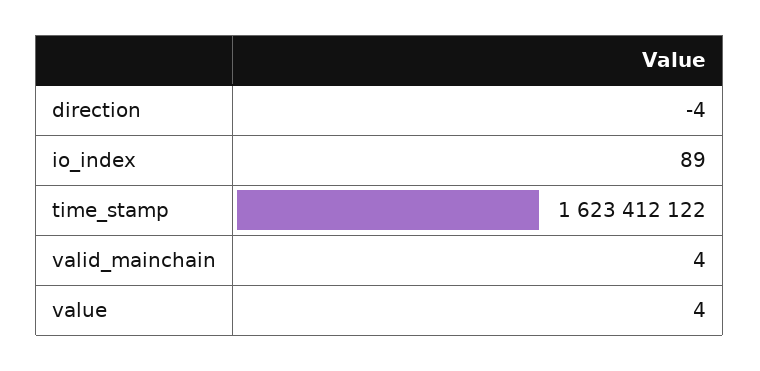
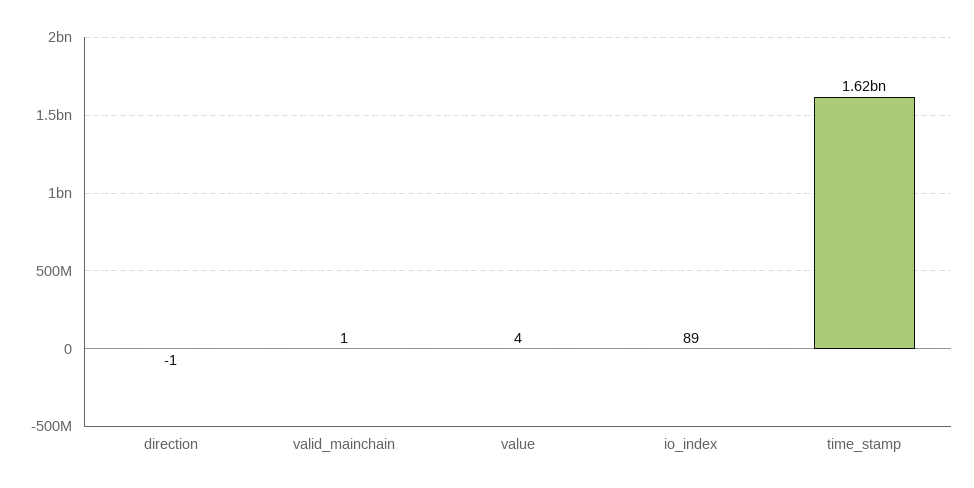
direction: -4 -> -1
valid_mainchain: 4 -> 1

